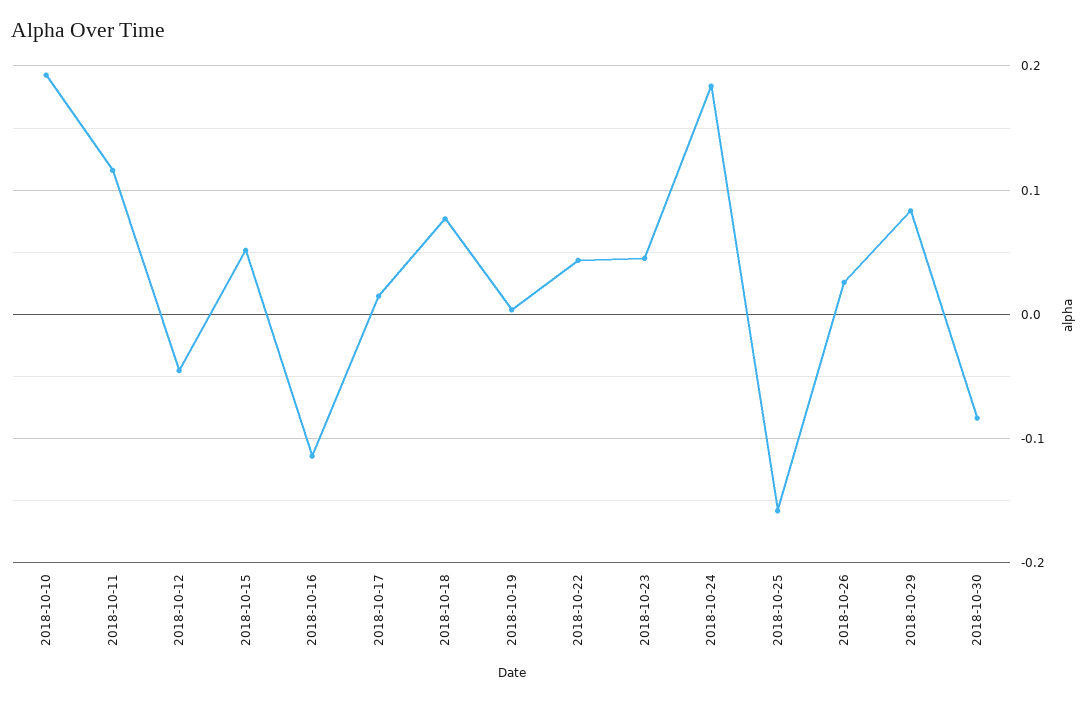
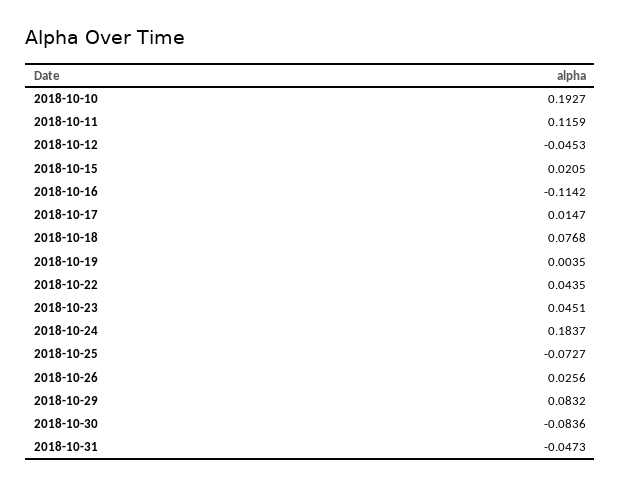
2018-10-15: 0.05 -> 0.0205
2018-10-25: -0.16 -> -0.0727
2018-10-31: none -> -0.0473

